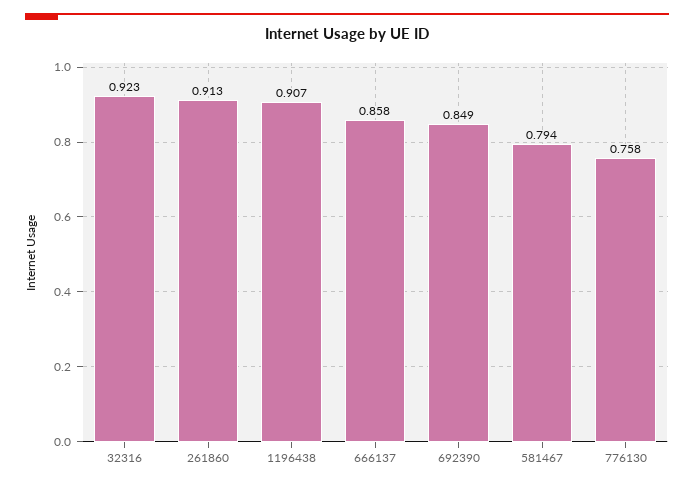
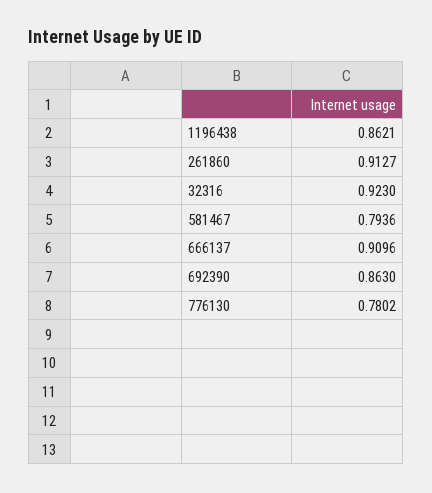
1196438: 0.907 -> 0.8621
666137: 0.858 -> 0.9096
692390: 0.849 -> 0.863
776130: 0.758 -> 0.7802

